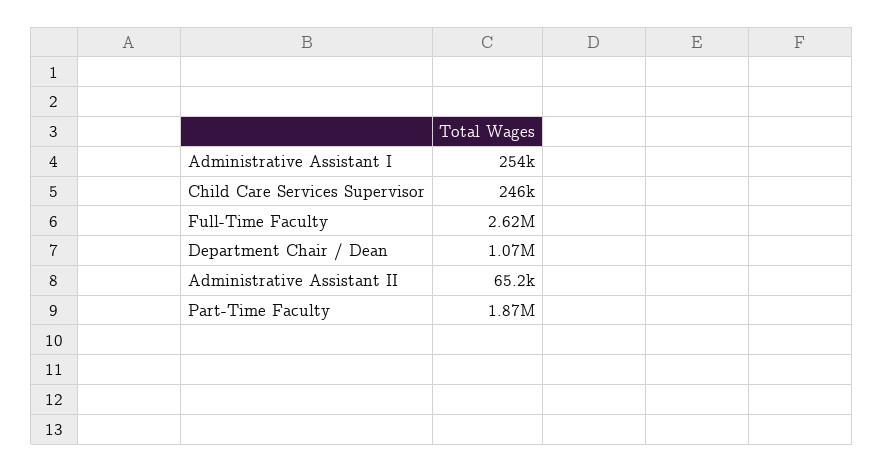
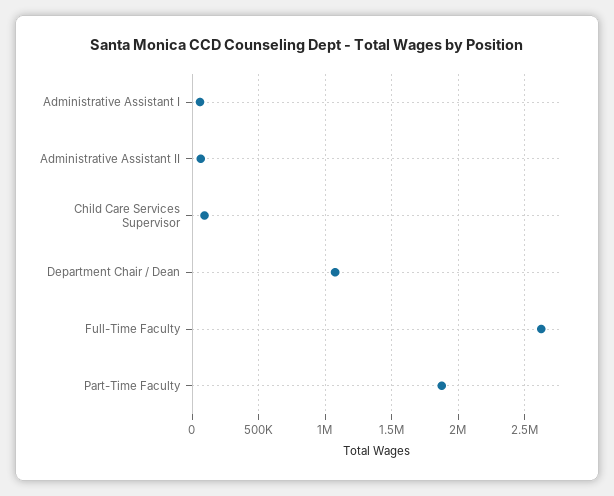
Administrative Assistant I: 254000 -> 50000
Child Care Services Supervisor: 246000 -> 100000

